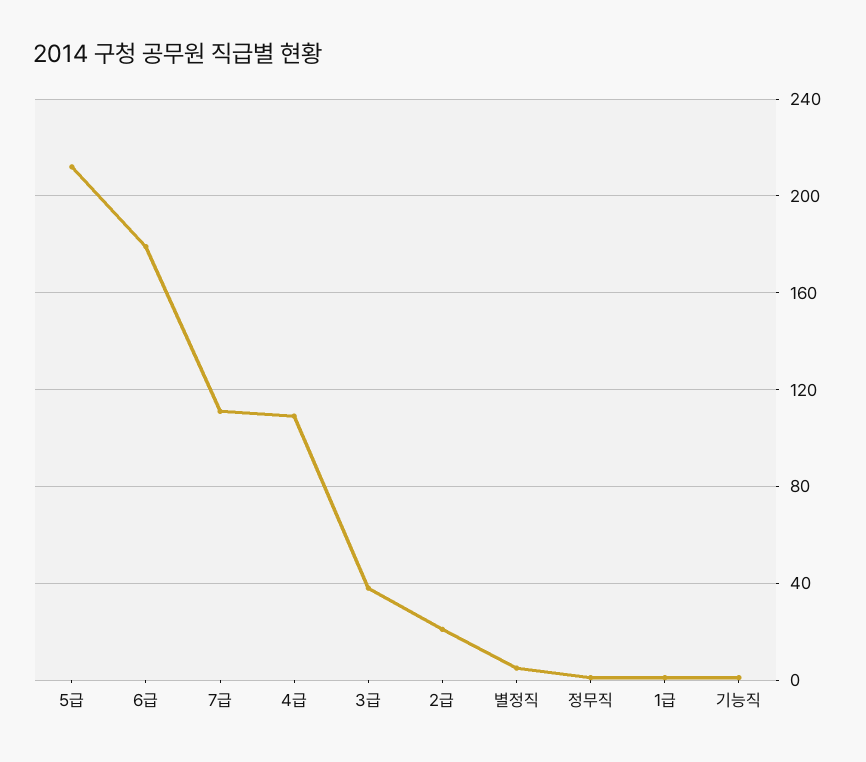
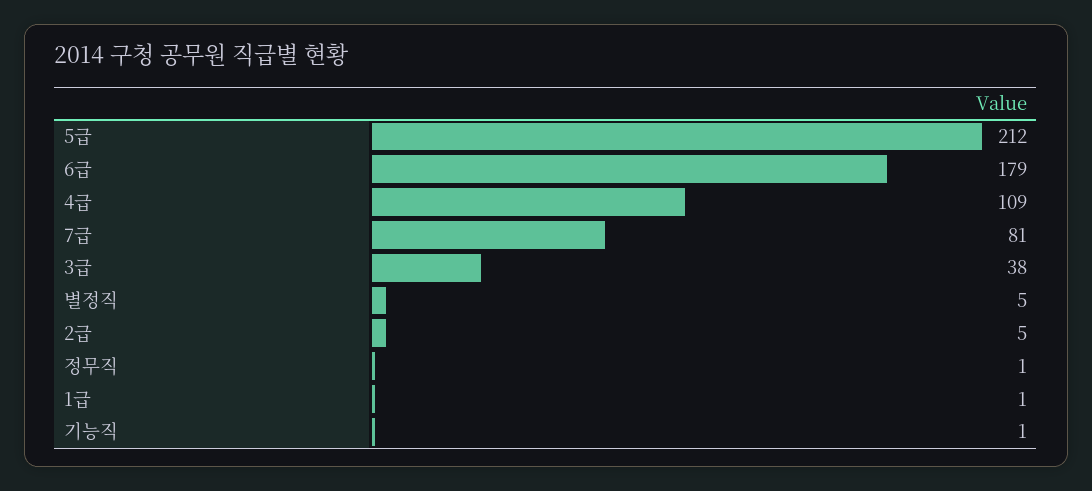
7급: 110 -> 81
2급: 20 -> 5

